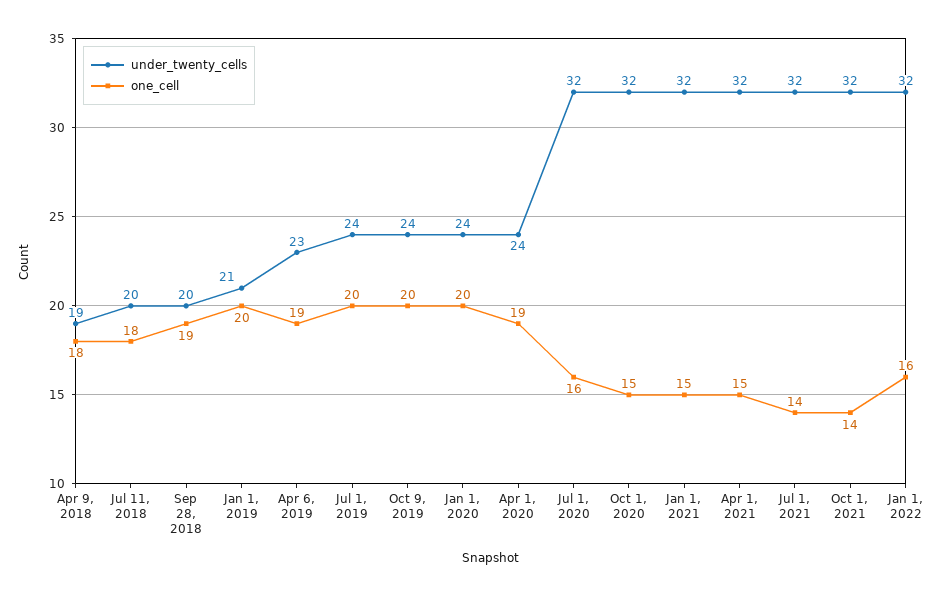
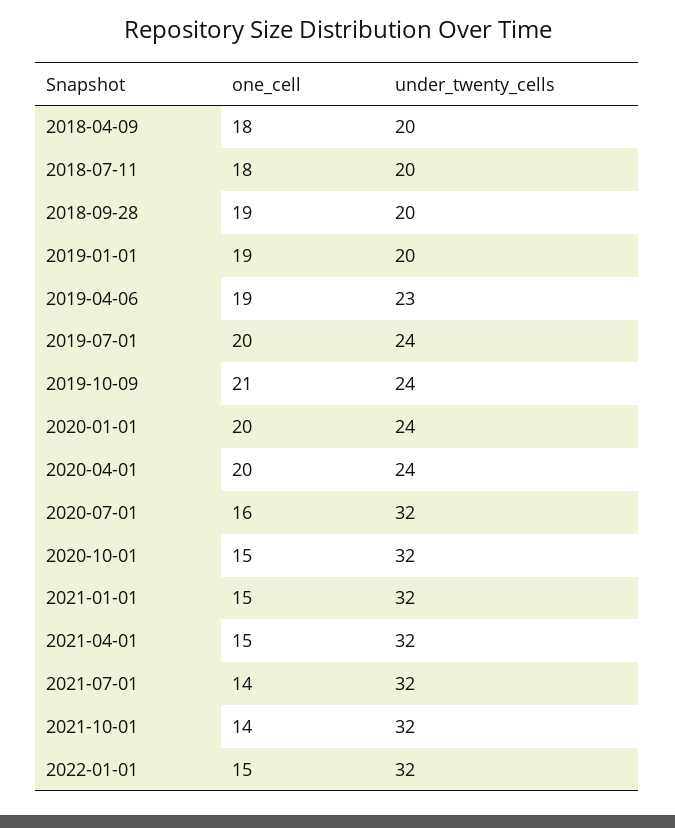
under_twenty_cells, Apr 9, 2018: 19 -> 20
under_twenty_cells, Jan 1, 2019: 21 -> 20
one_cell, Jan 1, 2019: 20 -> 19
one_cell, Oct 9, 2019: 20 -> 21
one_cell, Apr 1, 2020: 19 -> 20
one_cell, Jan 1, 2022: 16 -> 15

